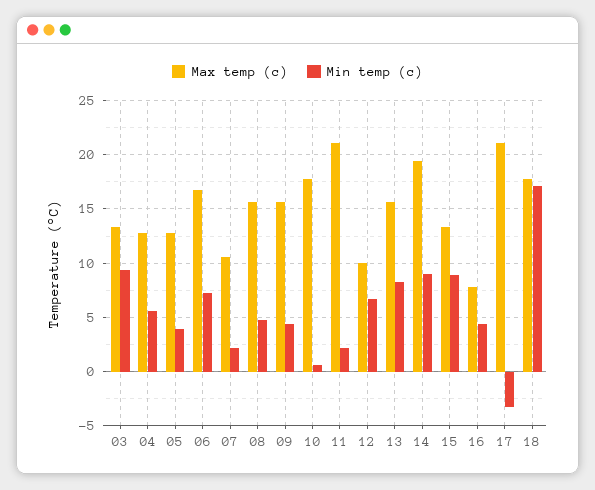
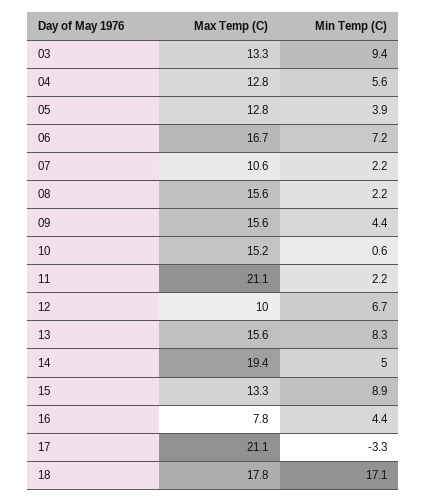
Min temp (c), 08: 5 -> 2.2
Max temp (c), 10: 18 -> 15.2
Min temp (c), 14: 9 -> 5

